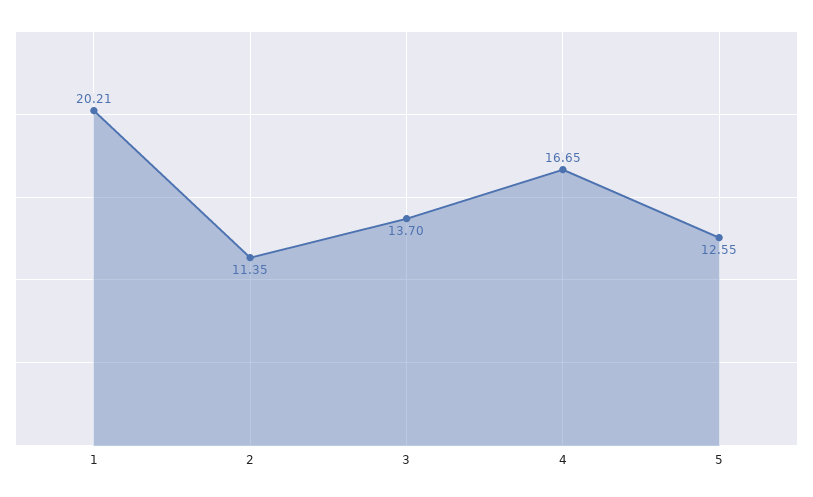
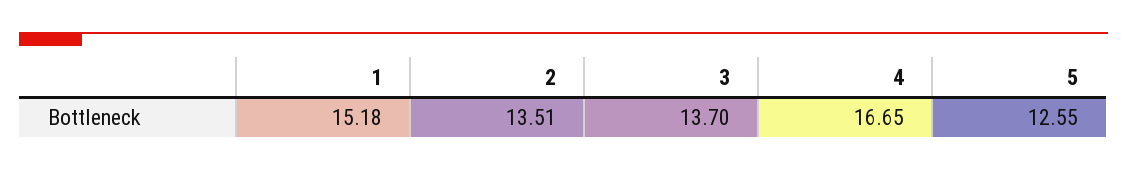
1: 20.21 -> 15.18
2: 11.35 -> 13.51

